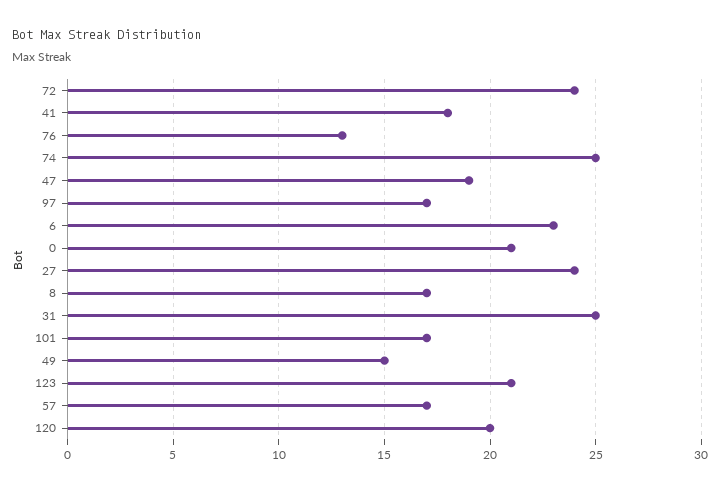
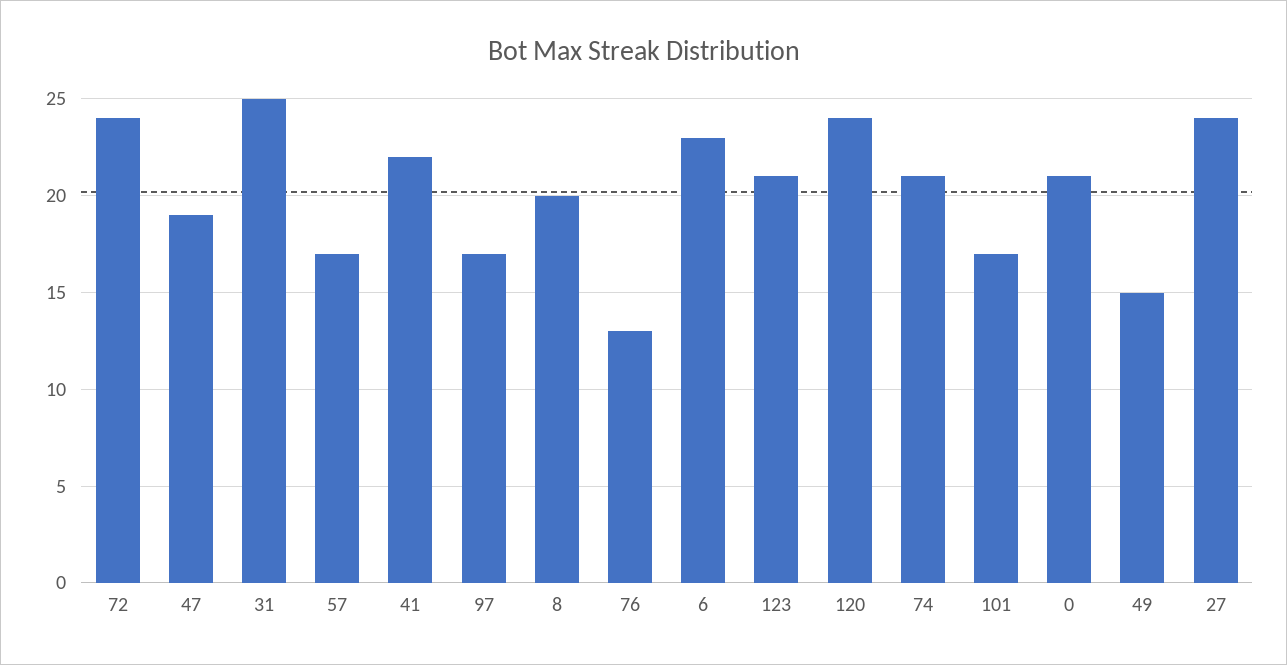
41: 18 -> 22
74: 25 -> 21
8: 17 -> 20
120: 20 -> 24

